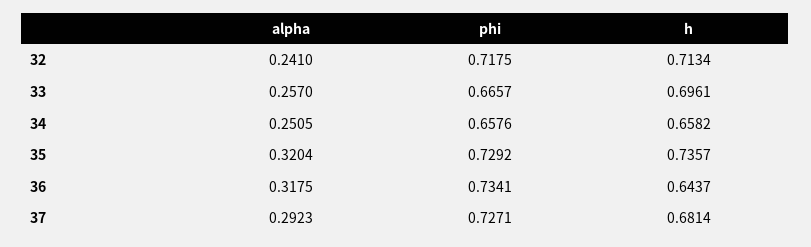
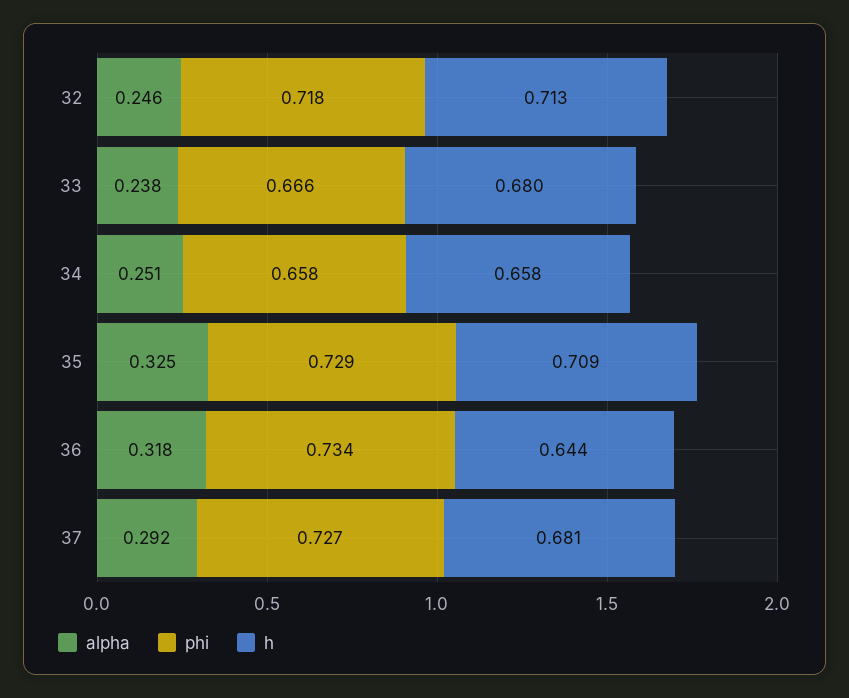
alpha, 32: 0.241 -> 0.246
alpha, 33: 0.257 -> 0.238
h, 33: 0.6961 -> 0.68
alpha, 35: 0.3204 -> 0.325
h, 35: 0.7357 -> 0.709

